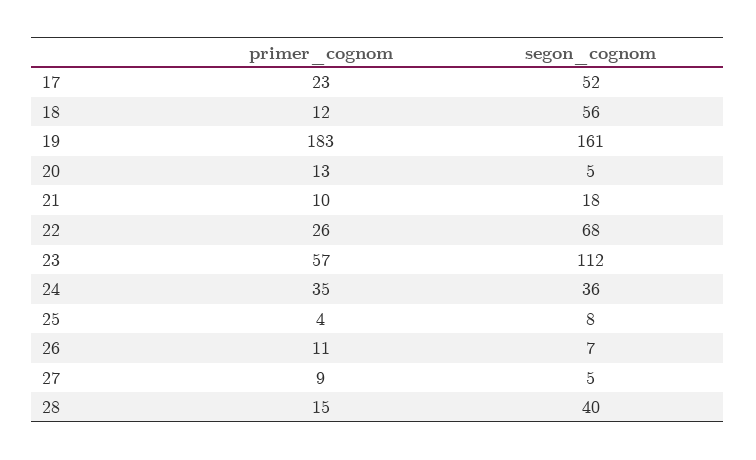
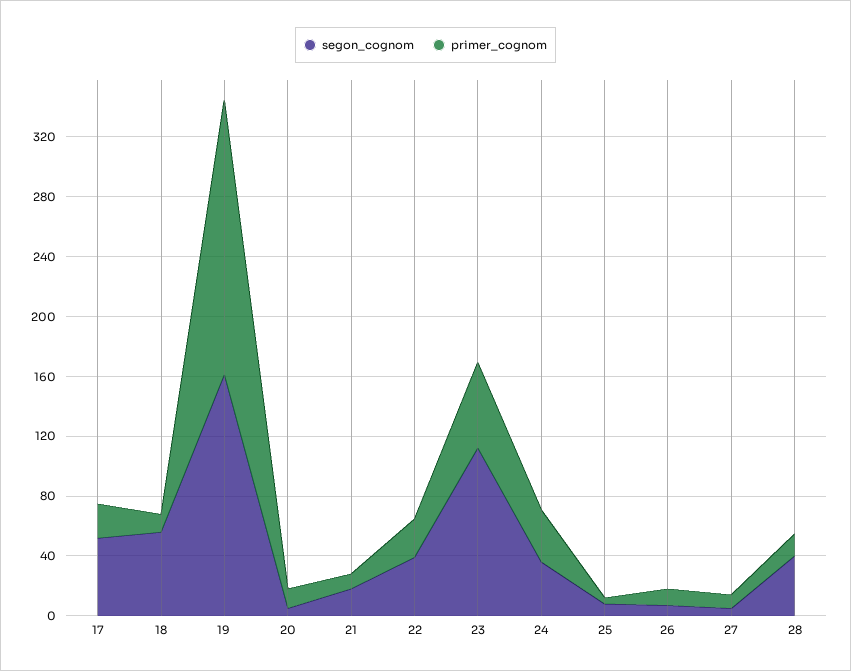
segon_cognom, 22: 68 -> 40

